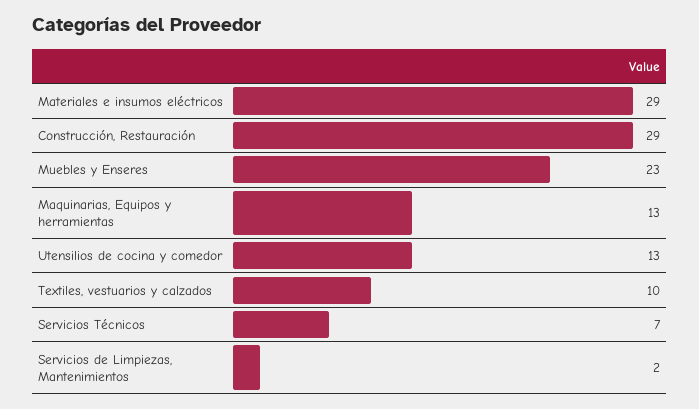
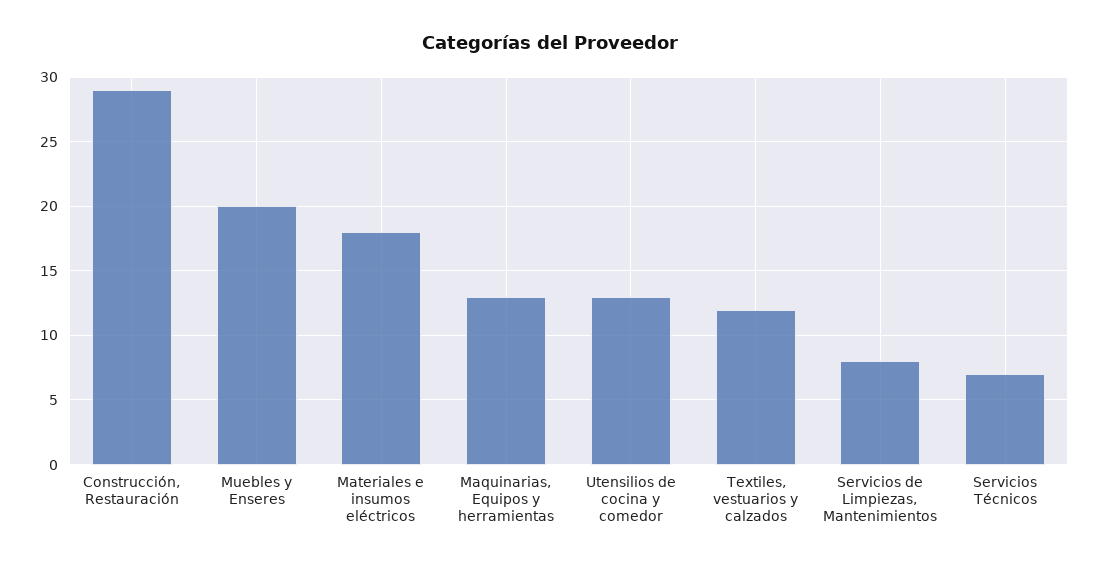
Materiales e insumos eléctricos: 29 -> 18
Muebles y Enseres: 23 -> 20
Textiles, vestuarios y calzados: 10 -> 12
Servicios de Limpiezas, Mantenimientos: 2 -> 8

